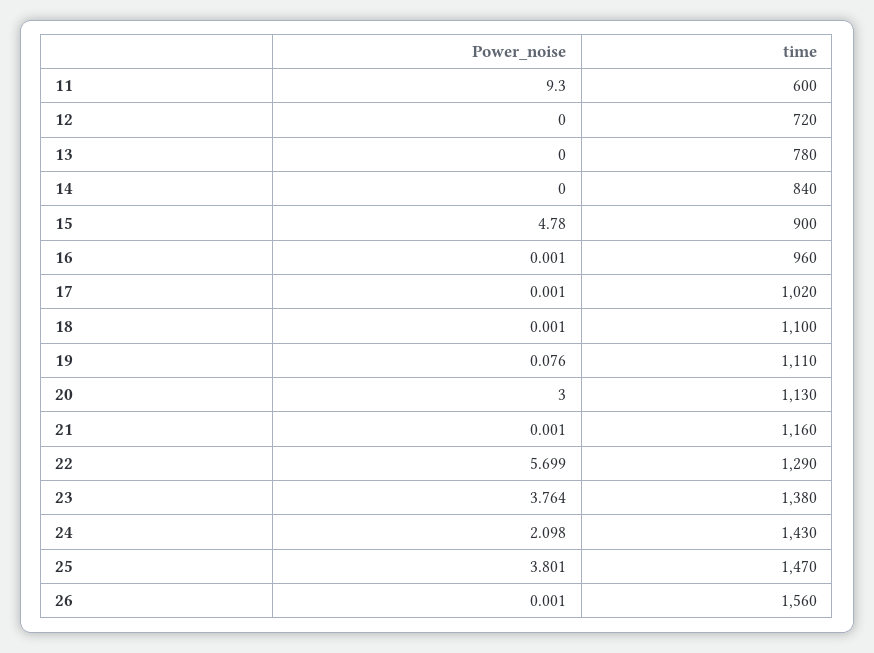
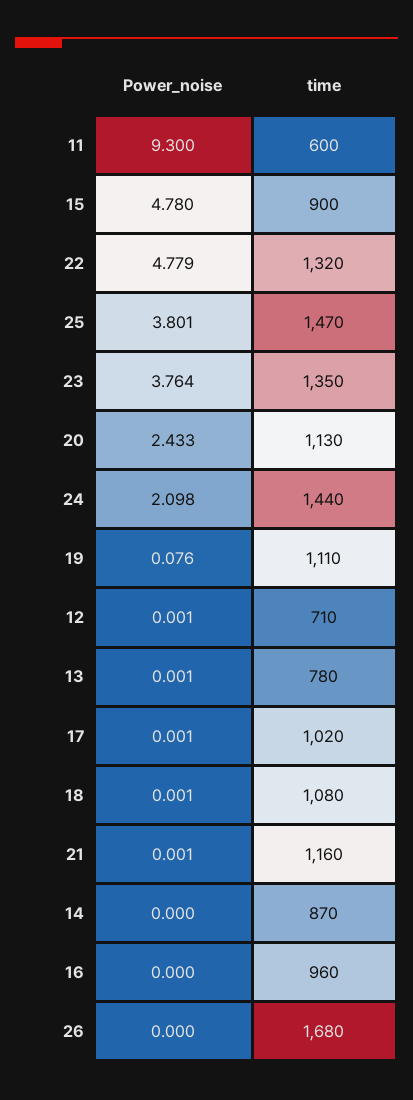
Power_noise, 12: 0 -> 0.001
time, 12: 720 -> 710
Power_noise, 13: 0 -> 0.001
time, 14: 840 -> 870
Power_noise, 16: 0.001 -> 0
time, 18: 1100 -> 1080
Power_noise, 20: 3 -> 2.433
Power_noise, 22: 5.699 -> 4.779
time, 22: 1290 -> 1320
time, 23: 1380 -> 1350
time, 24: 1430 -> 1440
Power_noise, 26: 0.001 -> 0
time, 26: 1560 -> 1680

